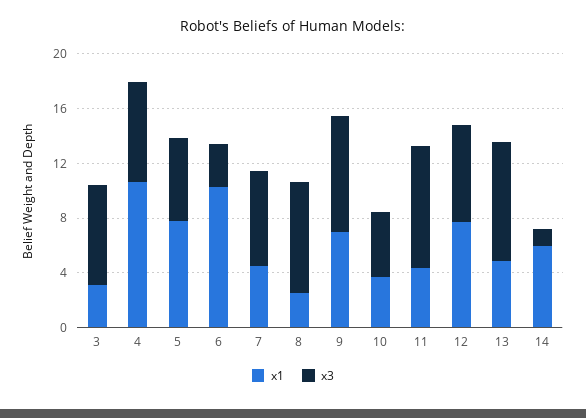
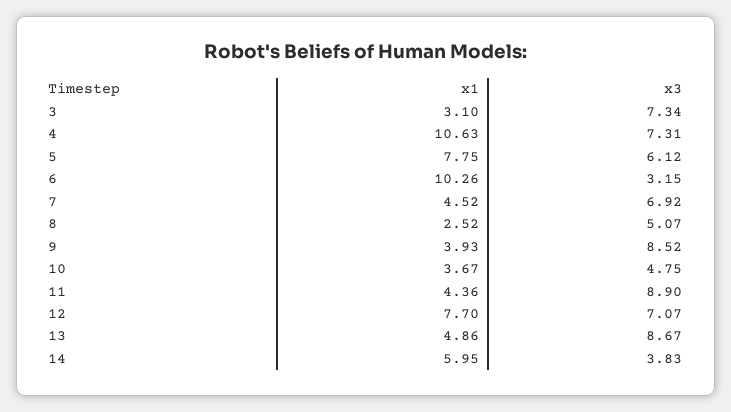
x3, 8: 8 -> 5.07
x1, 9: 7 -> 3.93
x3, 14: 1 -> 3.83

